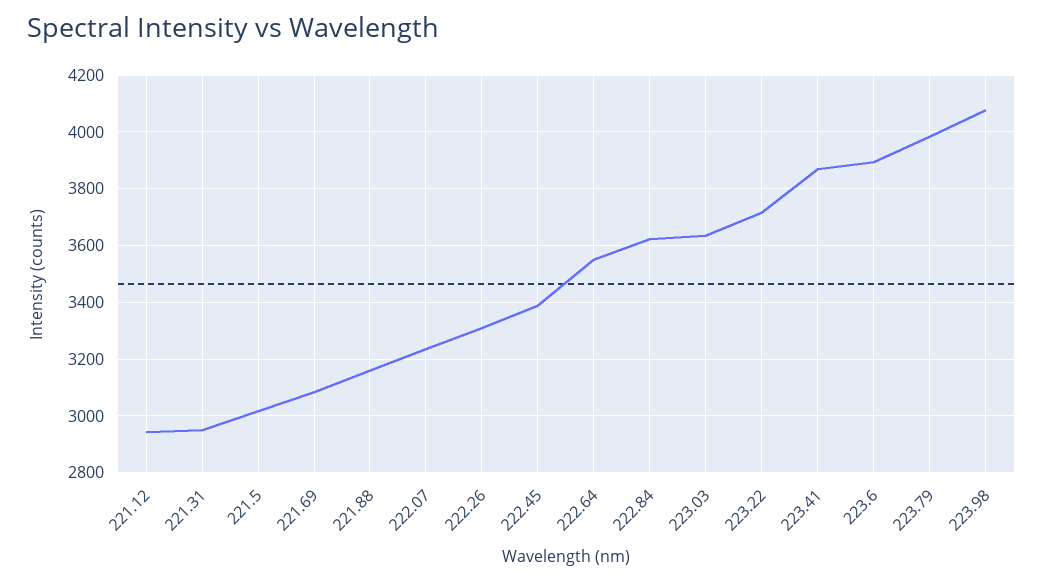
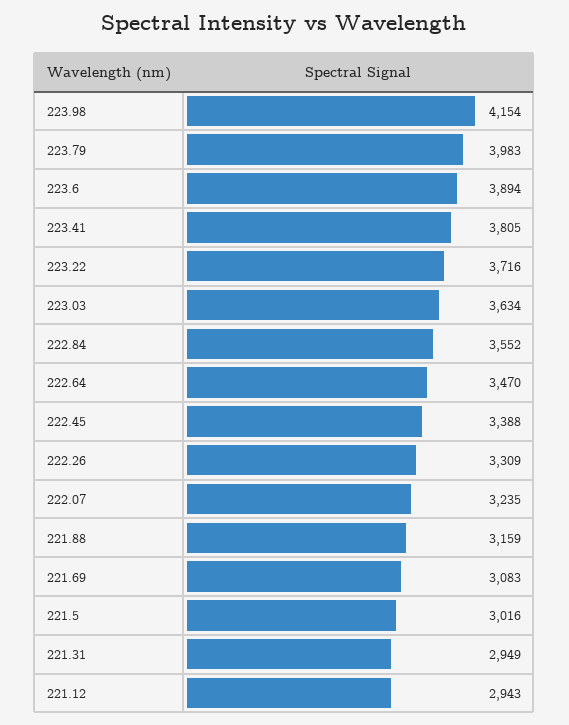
222.64: 3550 -> 3470
222.84: 3625 -> 3552
223.41: 3875 -> 3805
223.98: 4075 -> 4154

